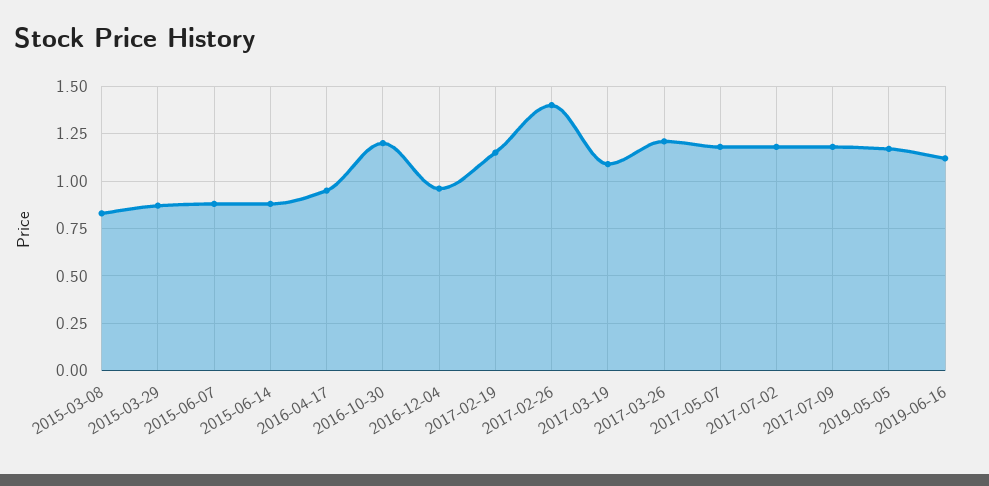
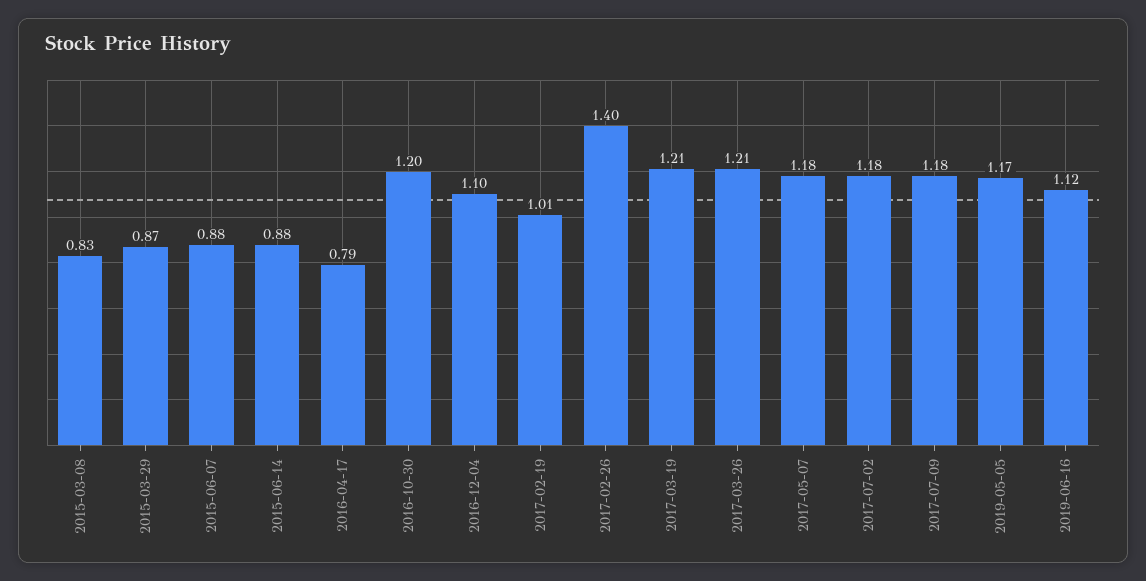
2016-04-17: 0.95 -> 0.79
2016-12-04: 0.95 -> 1.1
2017-02-19: 1.15 -> 1.01
2017-03-19: 1.1 -> 1.21

